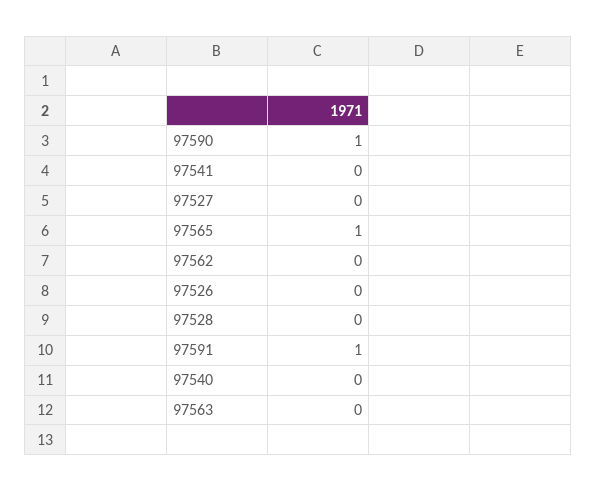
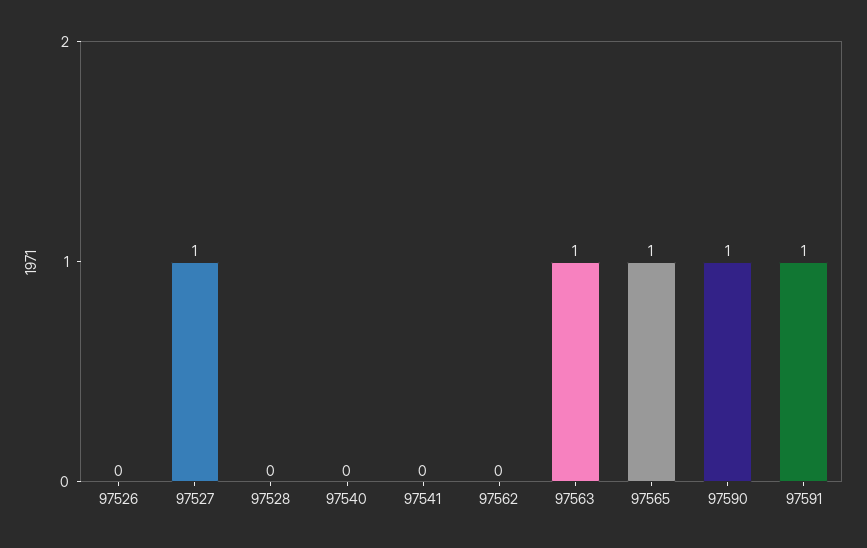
97527: 0 -> 1
97563: 0 -> 1

